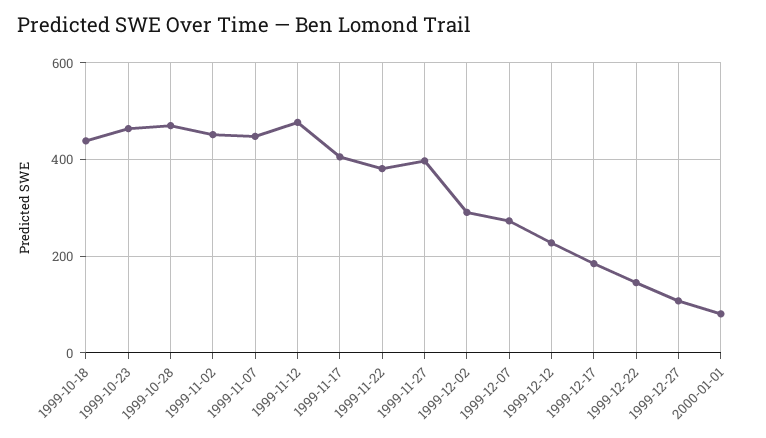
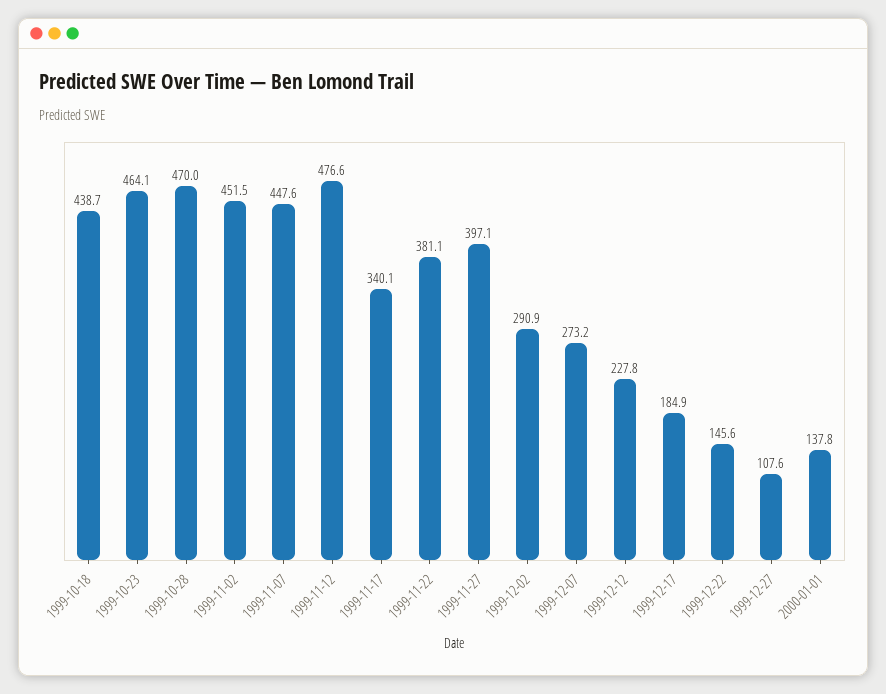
1999-11-17: 400 -> 340.1
2000-01-01: 80 -> 137.8

